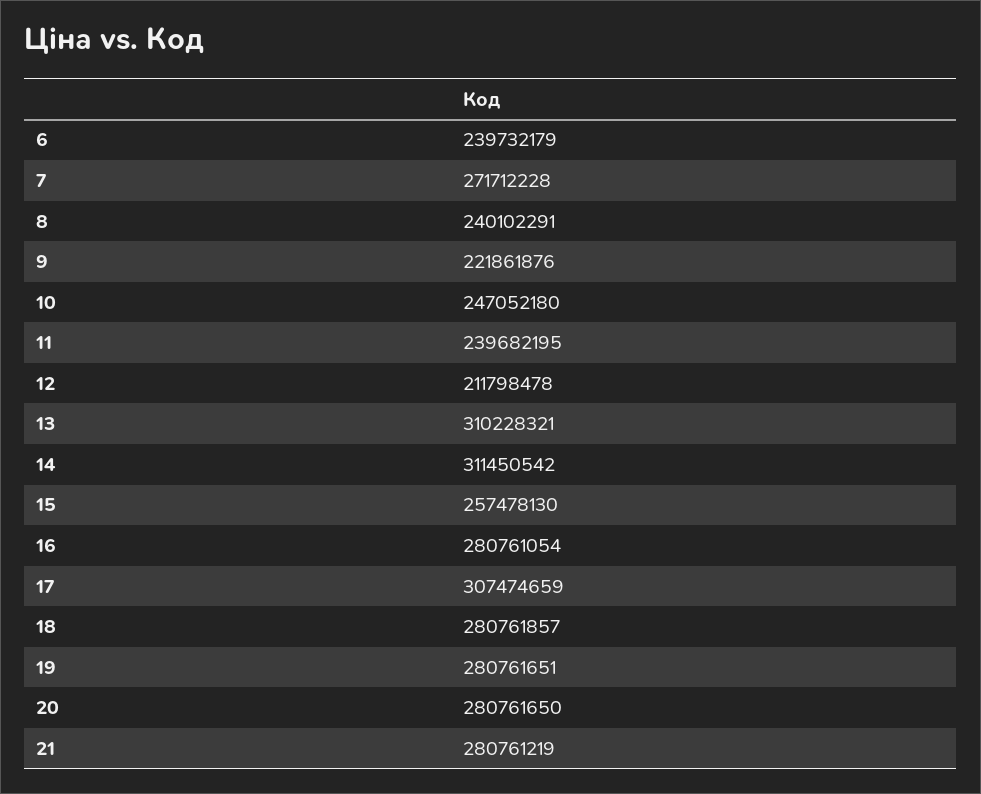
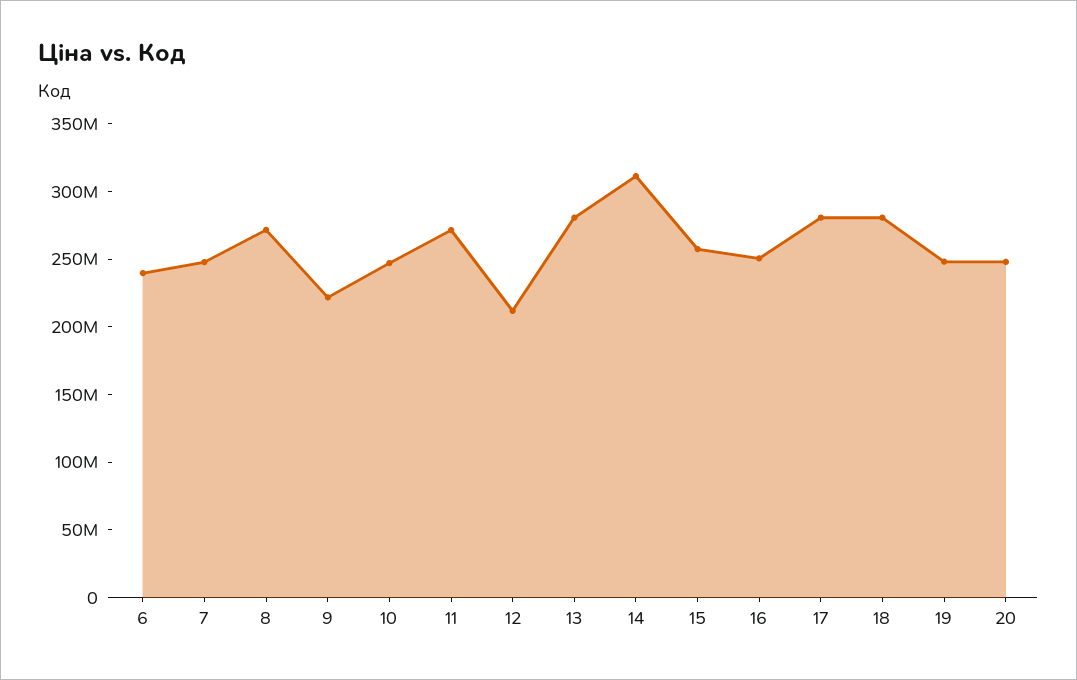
7: 271712228 -> 250000000
8: 240102291 -> 270000000
11: 239682195 -> 270000000
13: 310228321 -> 280000000
16: 280761054 -> 250000000
17: 307474659 -> 280000000
19: 280761651 -> 250000000
20: 280761650 -> 250000000
21: 280761219 -> none

